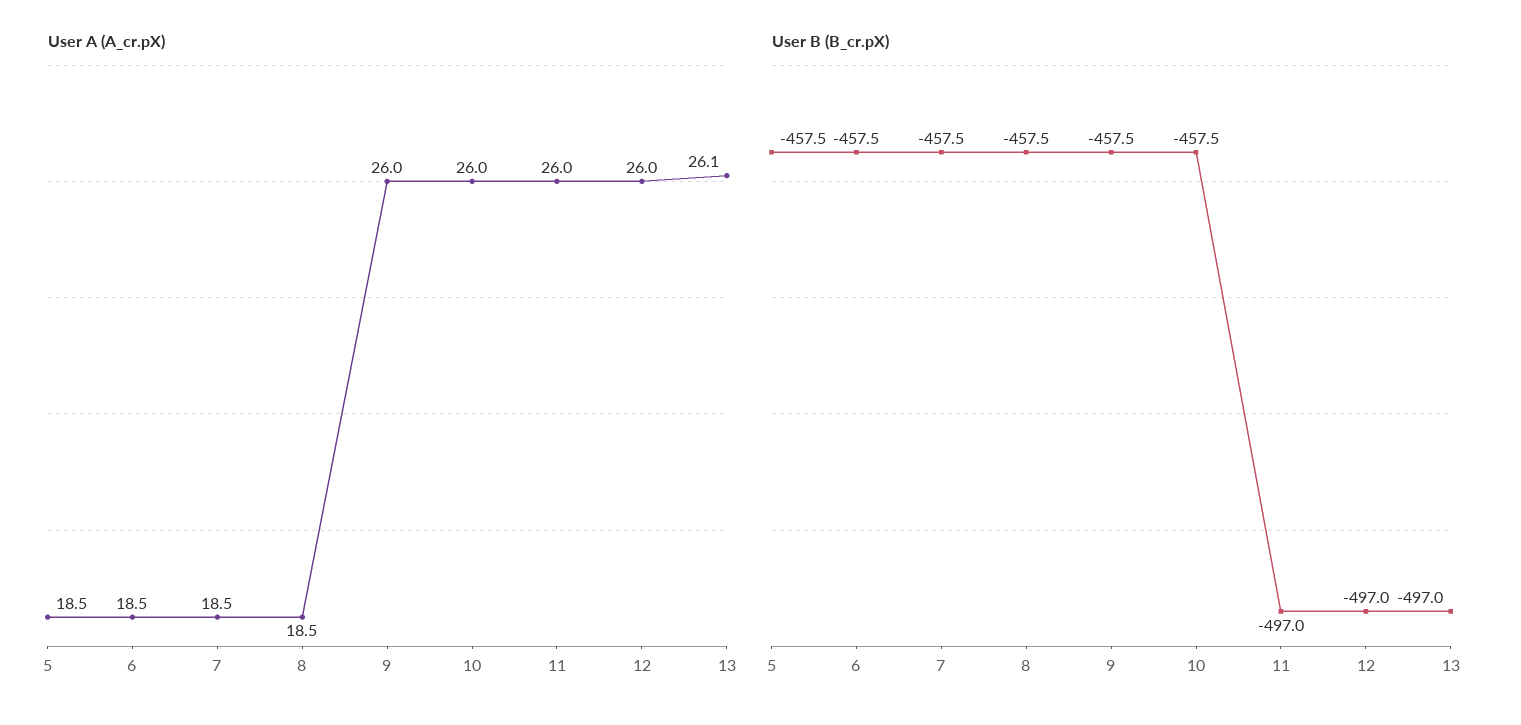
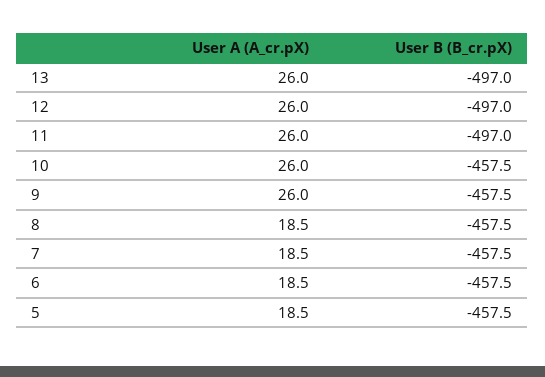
User A (A_cr.pX), 13: 26.1 -> 26

